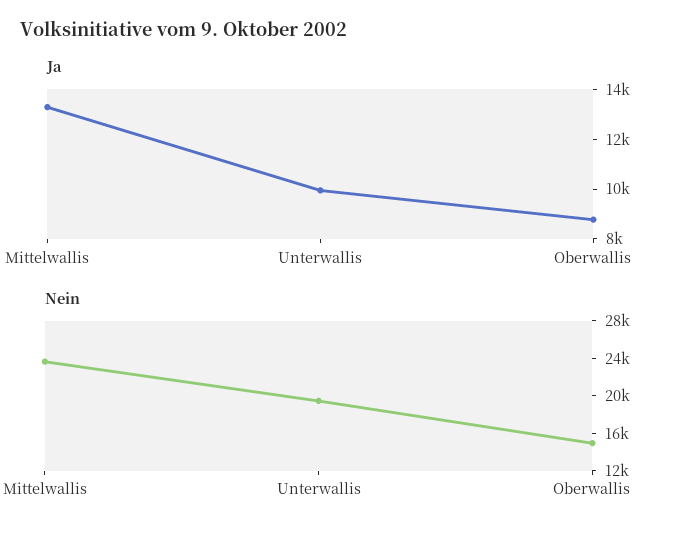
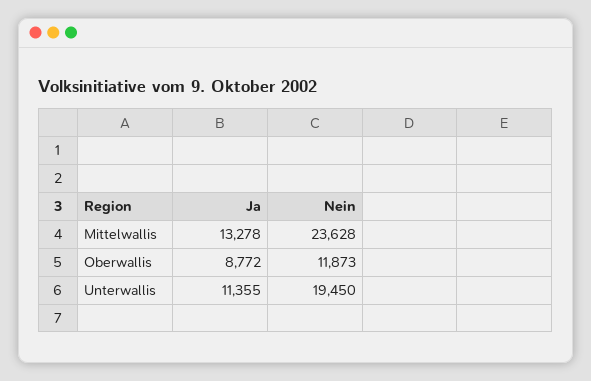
Ja, Unterwallis: 10000 -> 11355
Nein, Oberwallis: 15000 -> 11873

